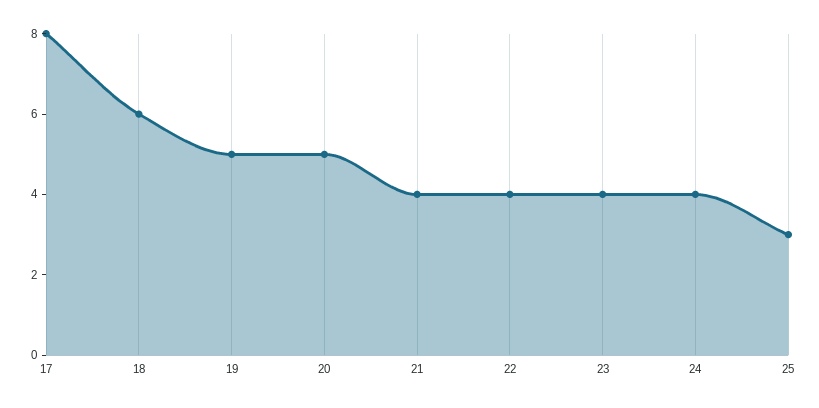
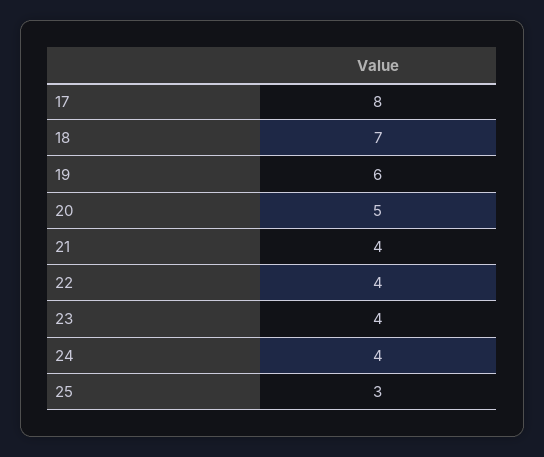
18: 6 -> 7
19: 5 -> 6

